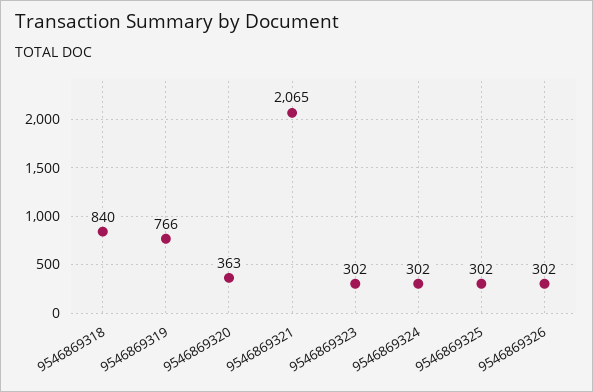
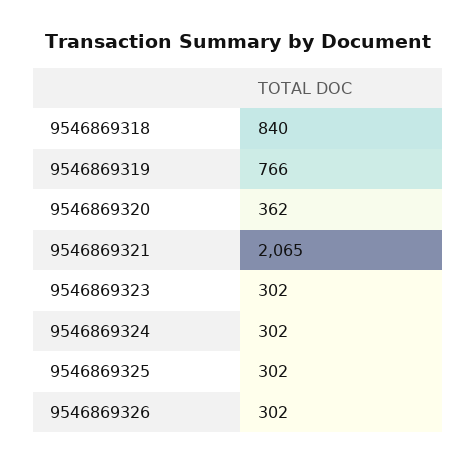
9546869320: 363 -> 362

